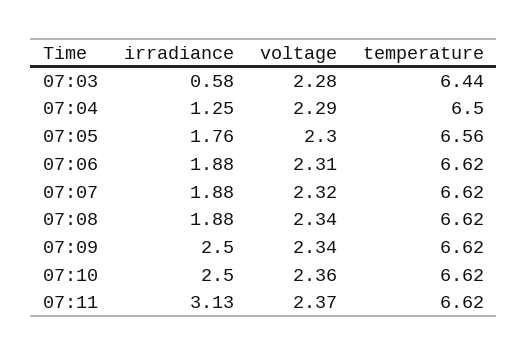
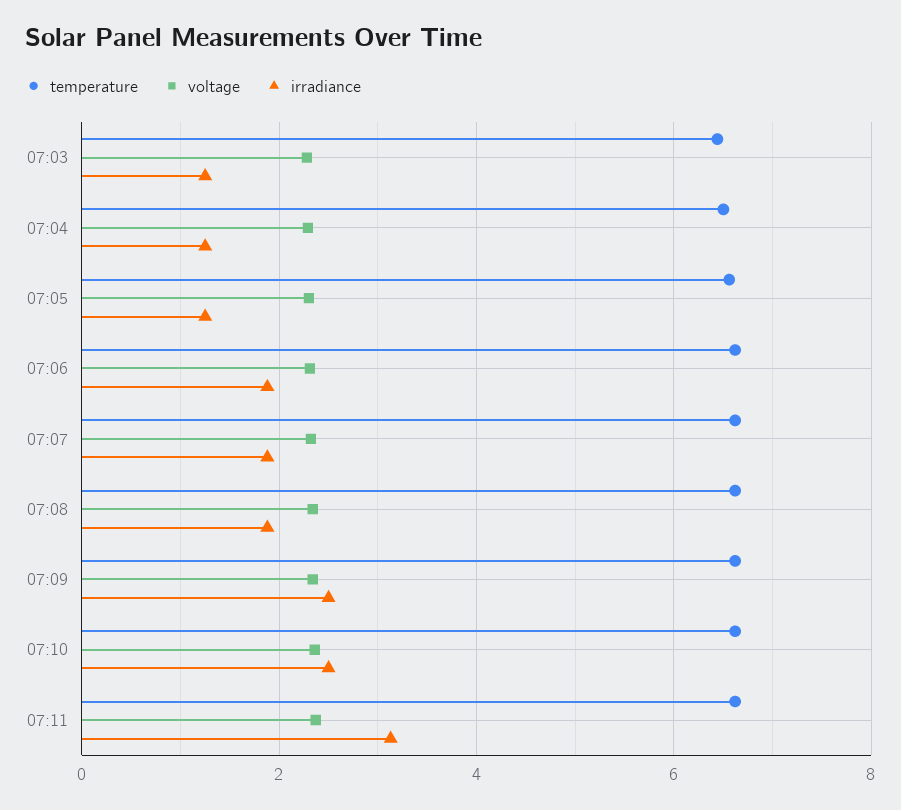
irradiance, 07:03: 0.58 -> 1.2
irradiance, 07:05: 1.76 -> 1.2

